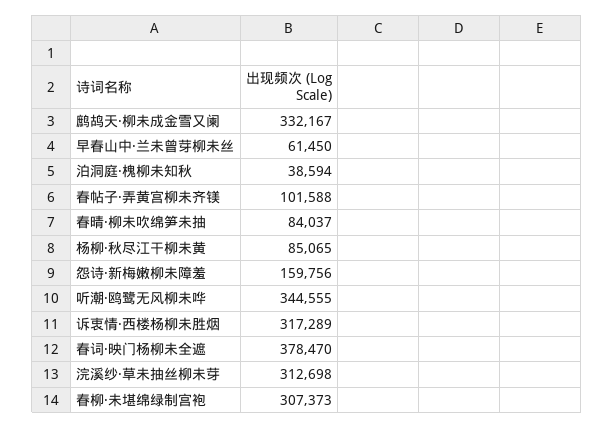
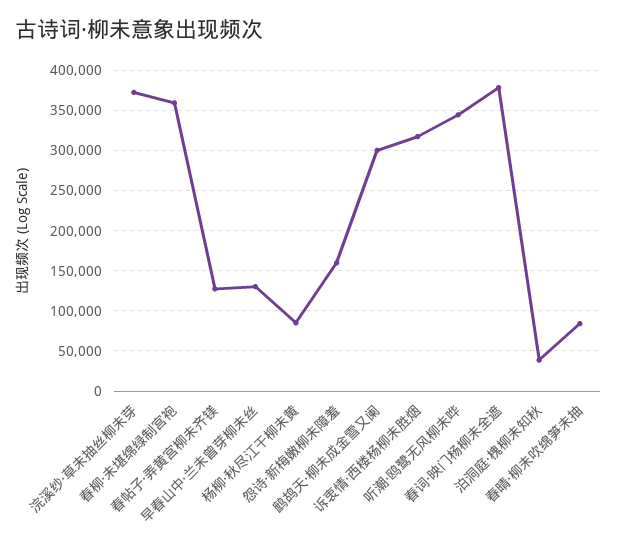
鹧鸪天·柳未成金雪又阑: 332167 -> 300000
早春山中·兰未曾芽柳未丝: 61450 -> 130000
春帖子·弄黄宫柳未齐镁: 101588 -> 130000
浣溪纱·草未抽丝柳未芽: 312698 -> 370000
春柳·未堪绵绿制宫袍: 307373 -> 360000

